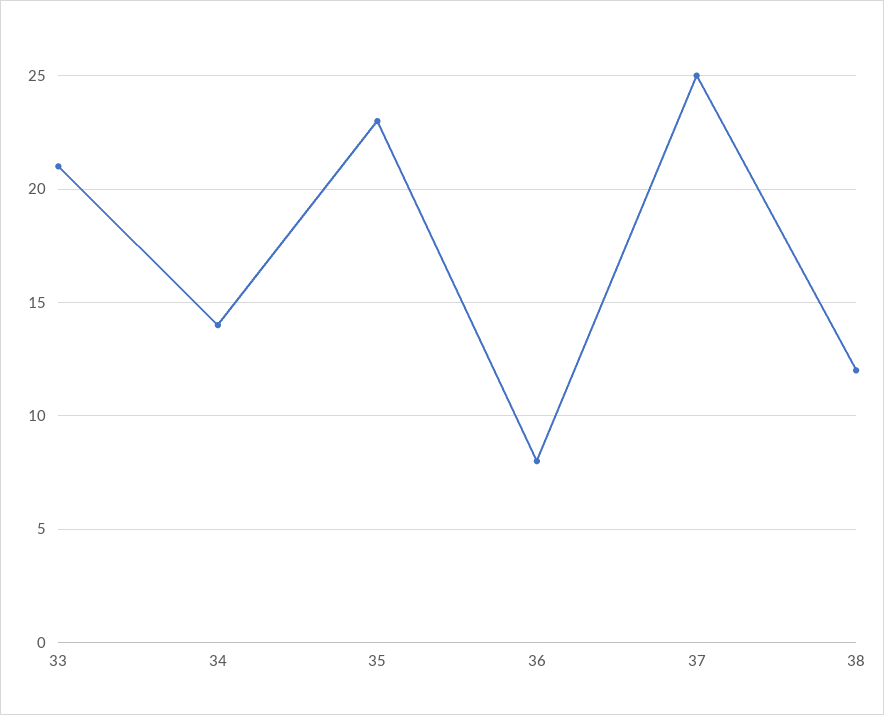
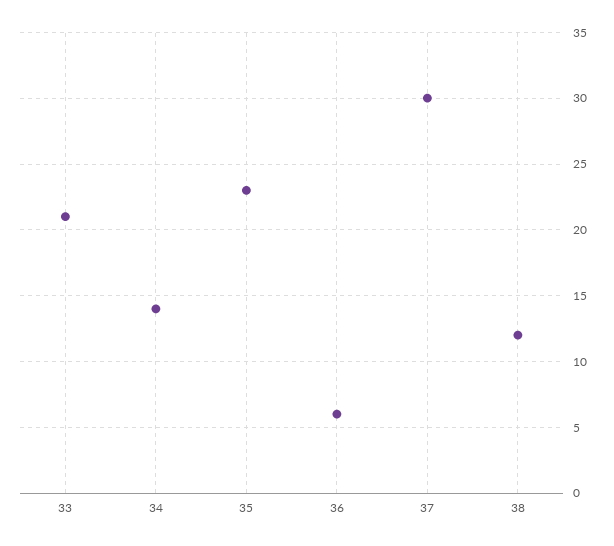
36: 8 -> 6
37: 25 -> 30

